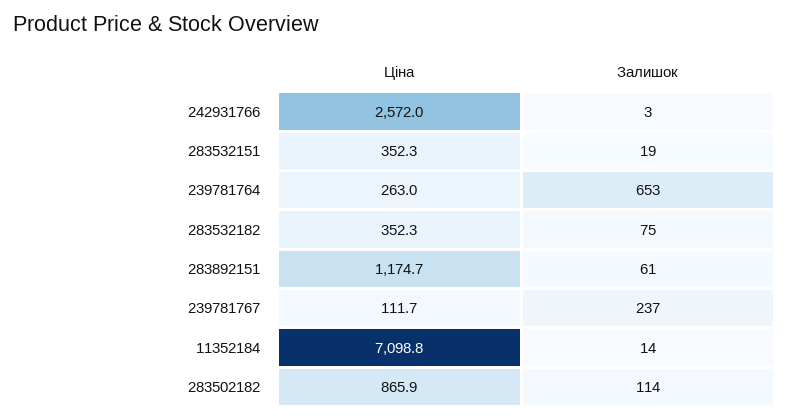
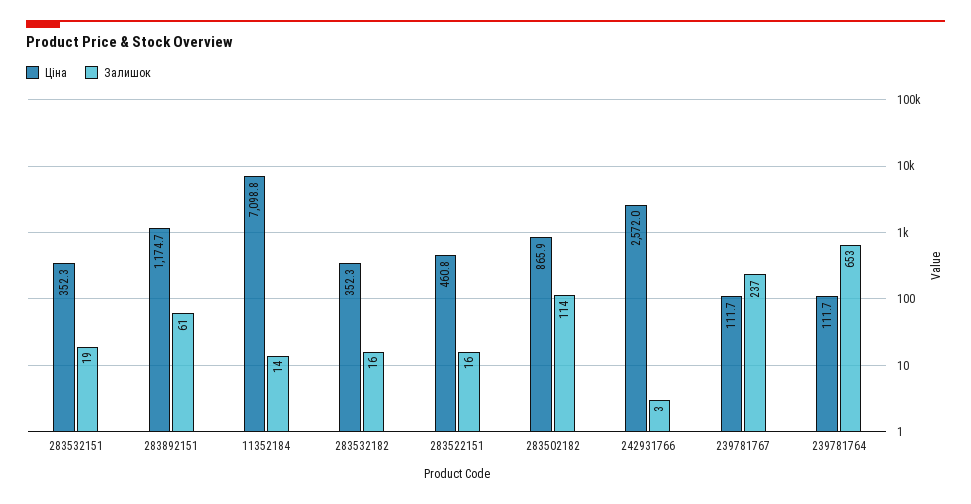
Ціна, 239781764: 263 -> 111.7
Залишок, 283532182: 75 -> 16
Ціна, 283522151: none -> 460.8
Залишок, 283522151: none -> 16

